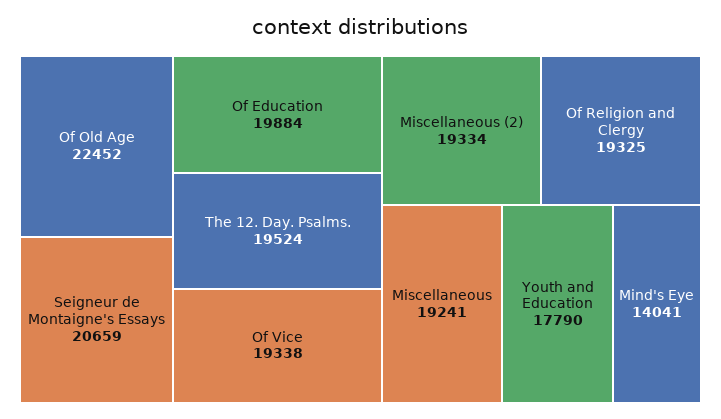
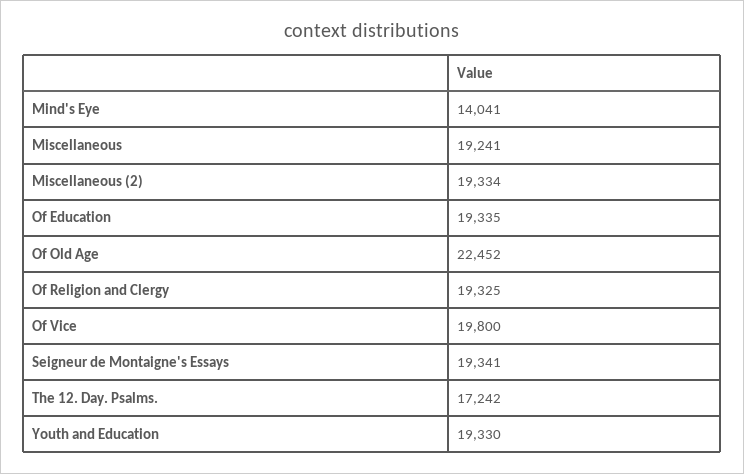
Seigneur de Montaigne's Essays: 20659 -> 19341
Of Education: 19884 -> 19335
The 12. Day. Psalms.: 19524 -> 17242
Of Vice: 19338 -> 19800
Youth and Education: 17790 -> 19330

